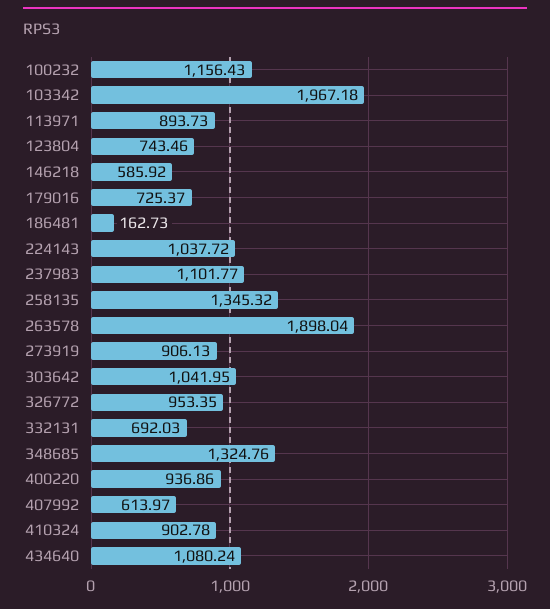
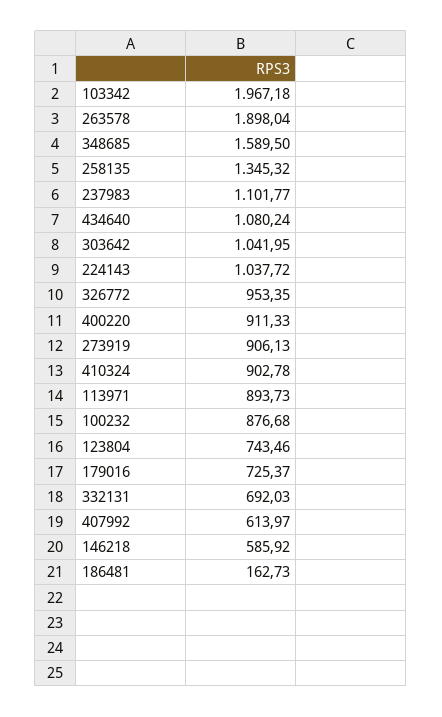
100232: 1156.43 -> 876.68
348685: 1324.76 -> 1589.5
400220: 936.86 -> 911.33

